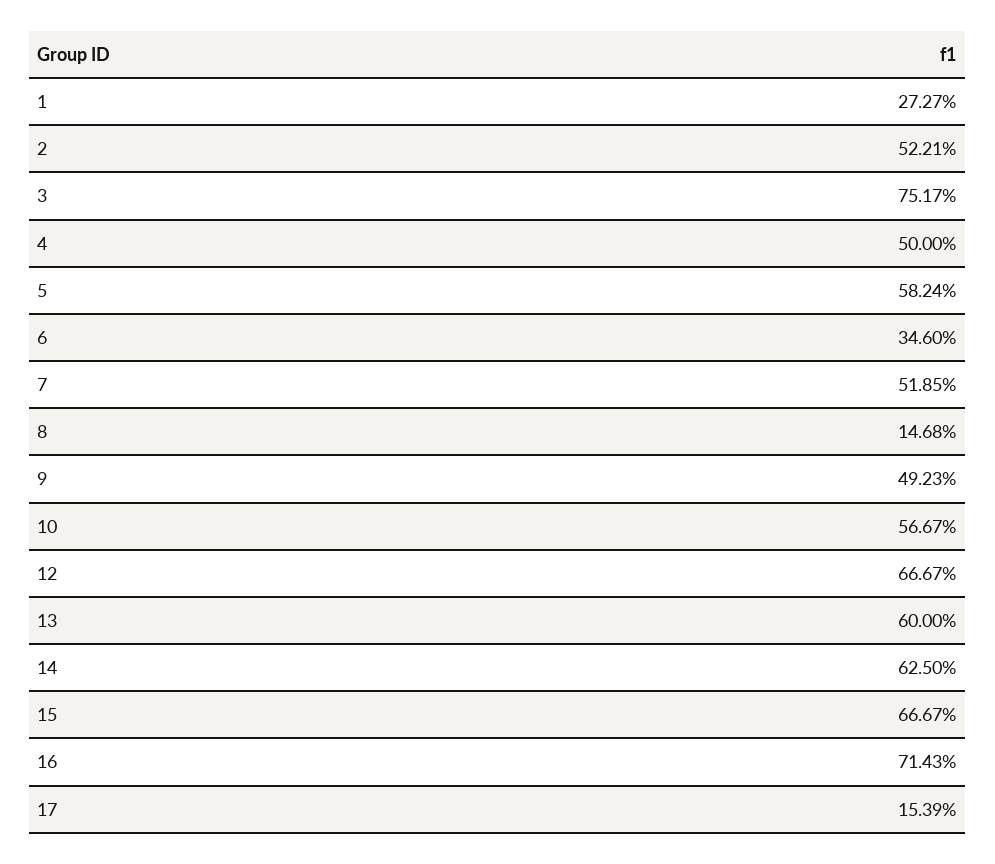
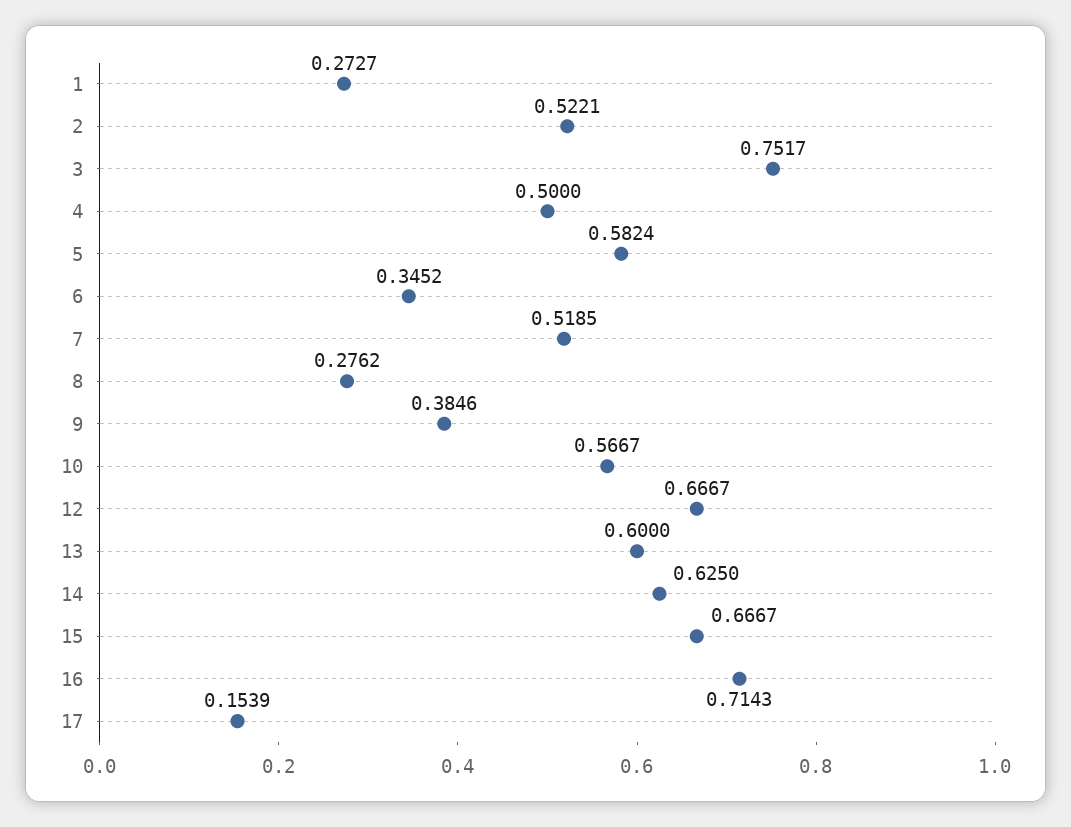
6: 0.346 -> 0.3452
8: 0.1468 -> 0.2762
9: 0.4923 -> 0.3846

